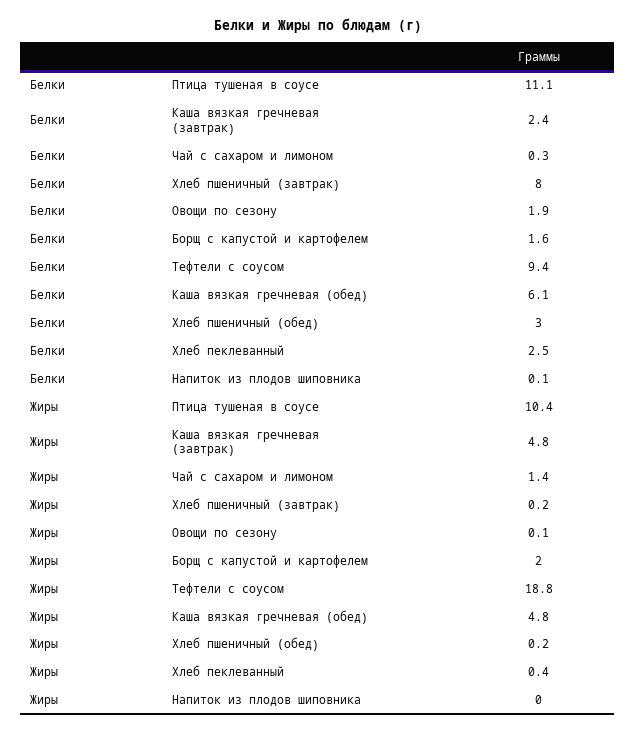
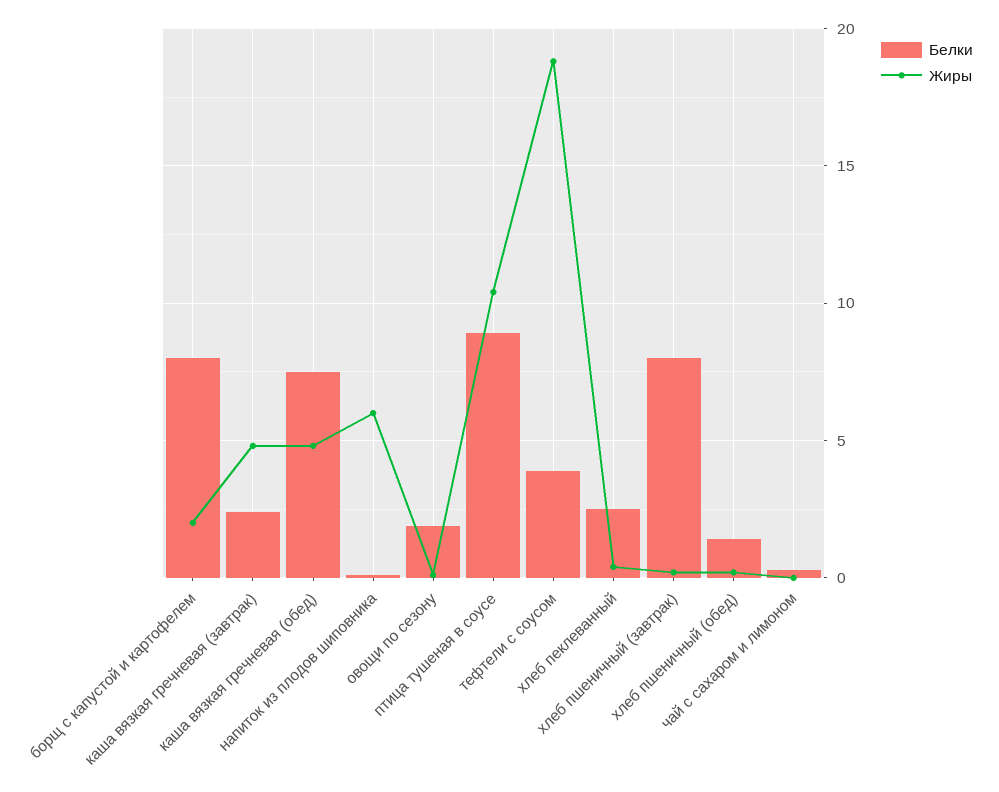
Белки, Птица тушеная в соусе: 11.1 -> 9
Белки, Борщ с капустой и картофелем: 1.6 -> 8
Белки, Тефтели с соусом: 9.4 -> 4
Белки, Каша вязкая гречневая (обед): 6.1 -> 7.5
Белки, Хлеб пшеничный (обед): 3 -> 1.5
Жиры, Чай с сахаром и лимоном: 1.4 -> 0
Жиры, Напиток из плодов шиповника: 0 -> 6

